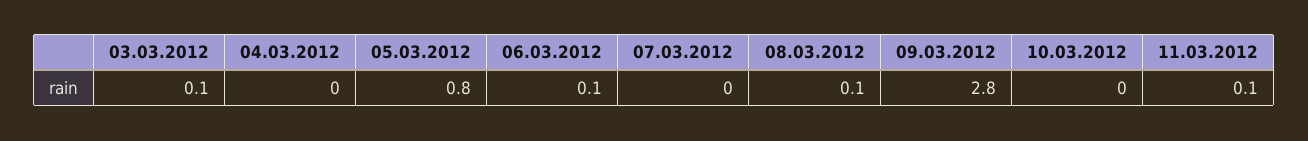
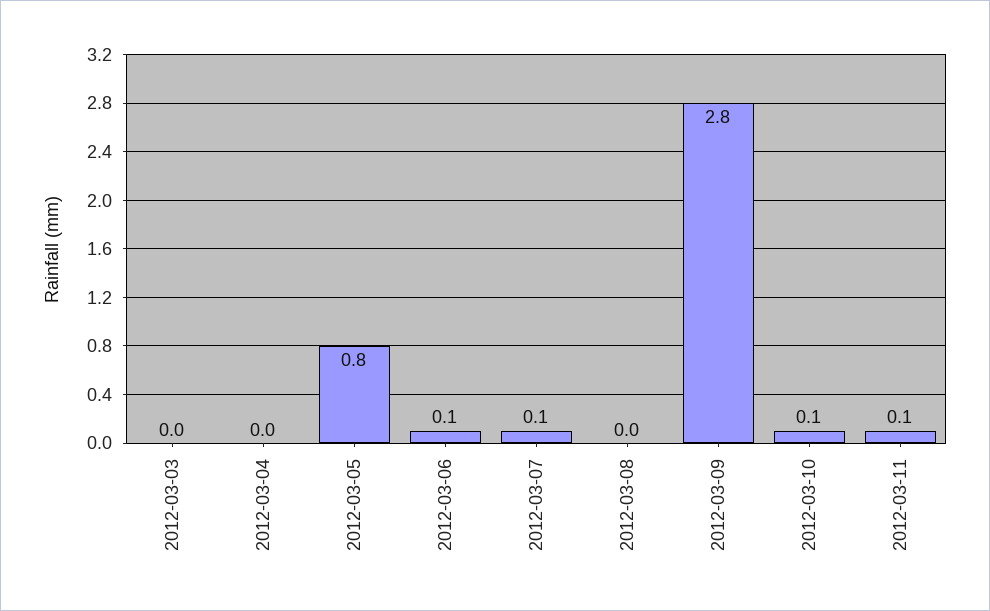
03.03.2012: 0.1 -> 0
07.03.2012: 0 -> 0.1
08.03.2012: 0.1 -> 0
10.03.2012: 0 -> 0.1

